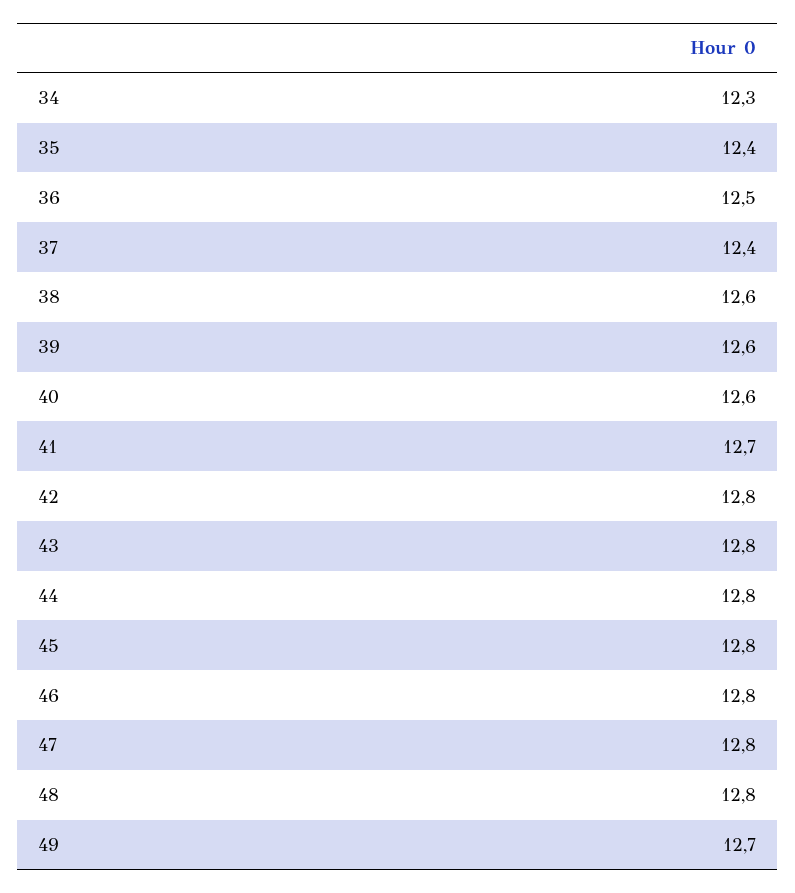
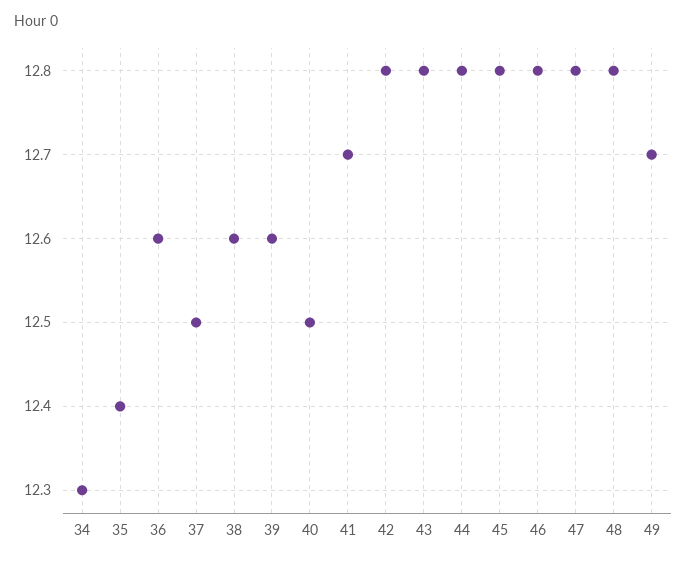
36: 12.5 -> 12.6
37: 12.4 -> 12.5
40: 12.6 -> 12.5

